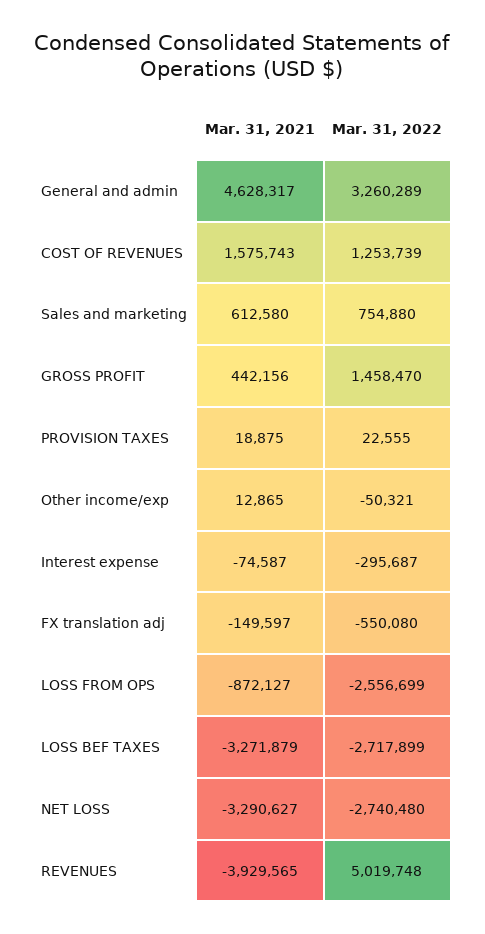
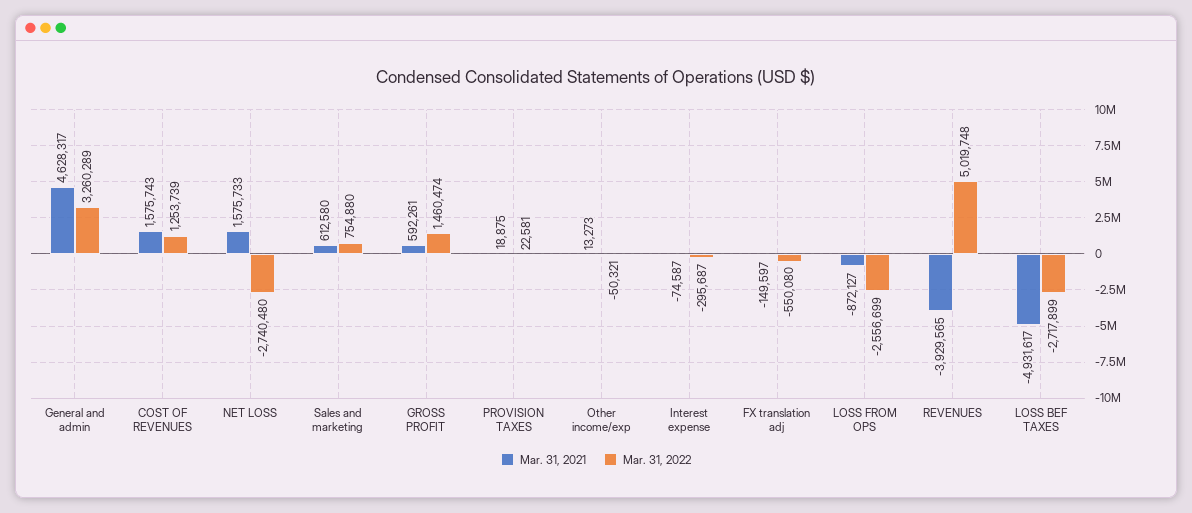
Mar. 31, 2021, GROSS PROFIT: 442156 -> 592261
Mar. 31, 2022, GROSS PROFIT: 1458470 -> 1460474
Mar. 31, 2022, PROVISION TAXES: 22555 -> 22581
Mar. 31, 2021, Other income/exp: 12865 -> 13273
Mar. 31, 2021, LOSS BEF TAXES: -3271879 -> -4931617
Mar. 31, 2021, NET LOSS: -3290627 -> 1575733

